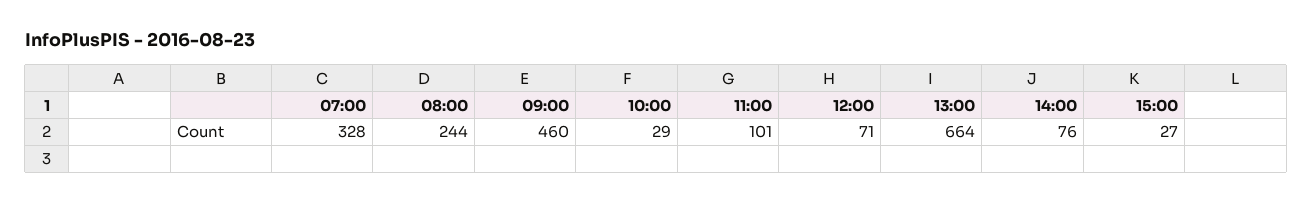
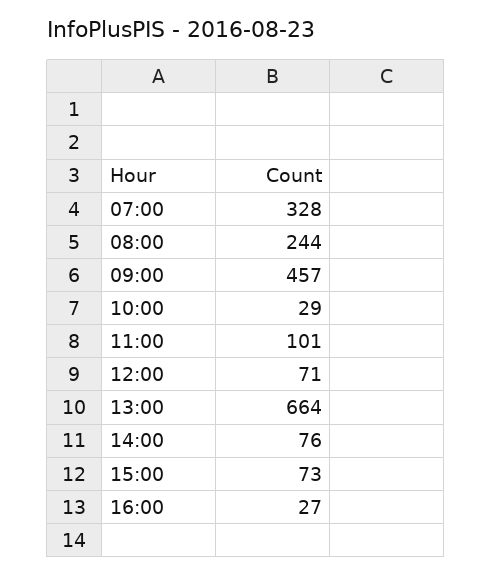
09:00: 460 -> 457
15:00: 27 -> 73
16:00: none -> 27

